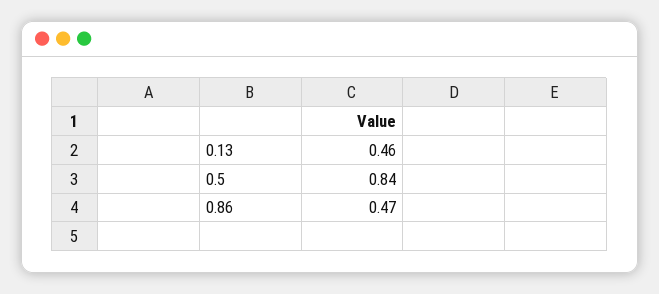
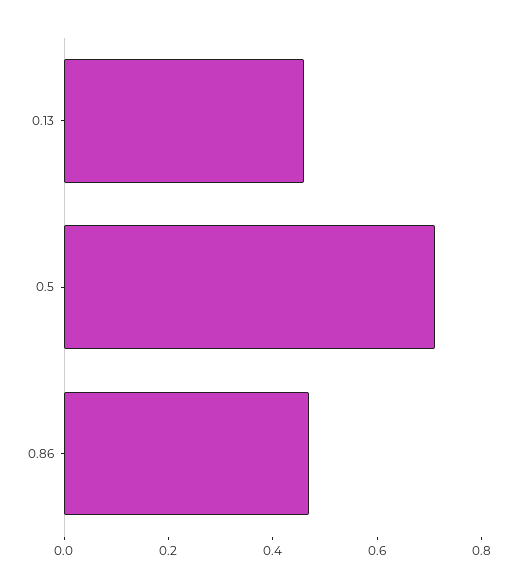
0.5: 0.84 -> 0.7

